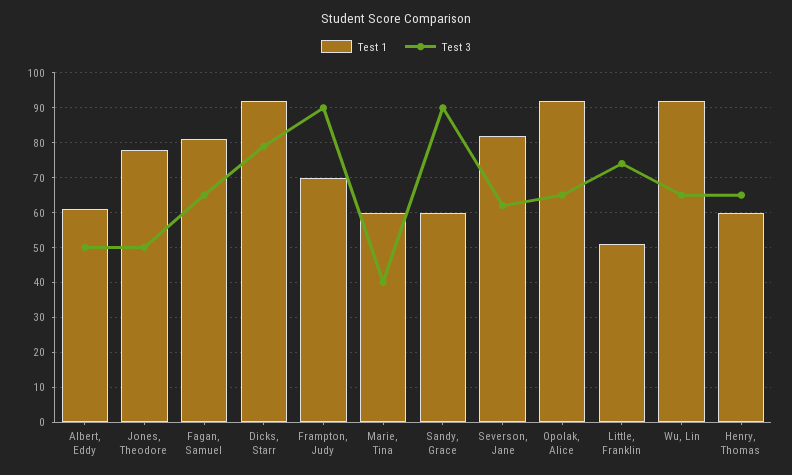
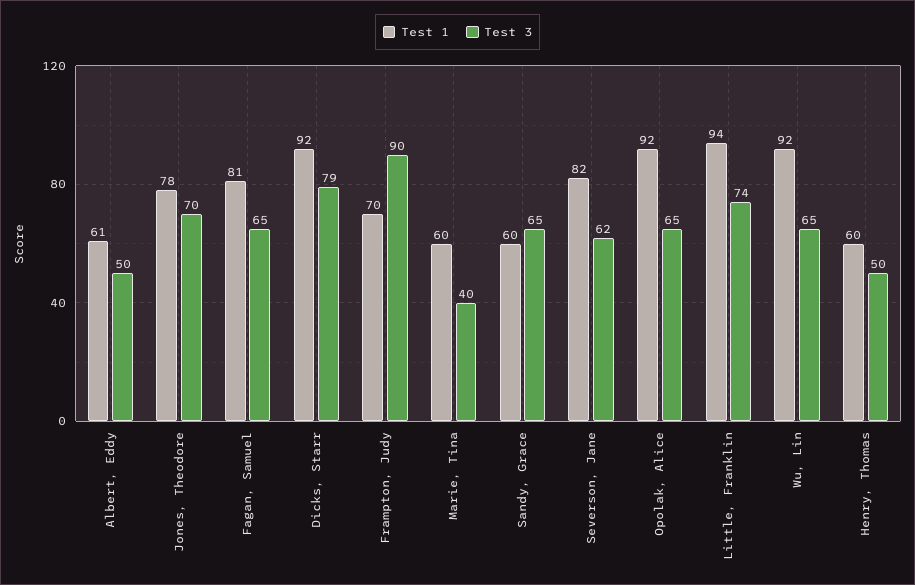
Test 3, Jones, Theodore: 50 -> 70
Test 3, Sandy, Grace: 90 -> 65
Test 1, Little, Franklin: 50 -> 94
Test 3, Henry, Thomas: 65 -> 50

